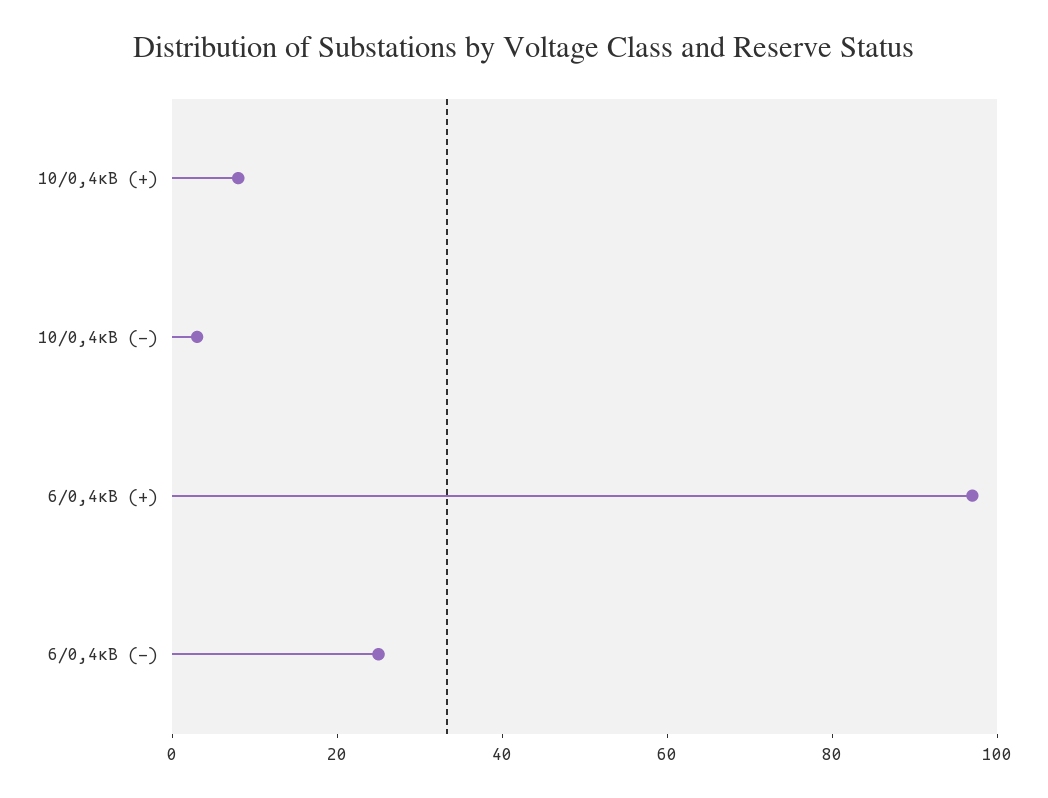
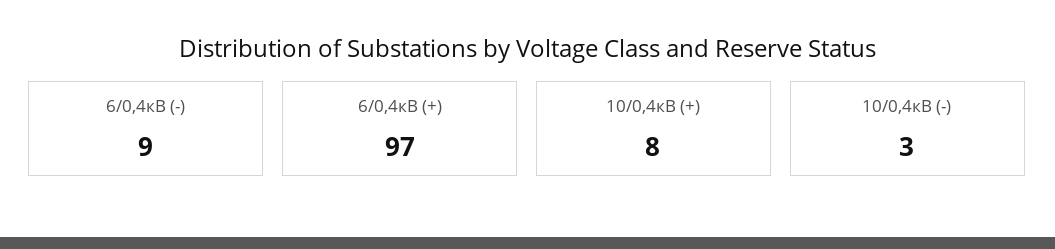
6/0,4кВ (-): 25 -> 9

